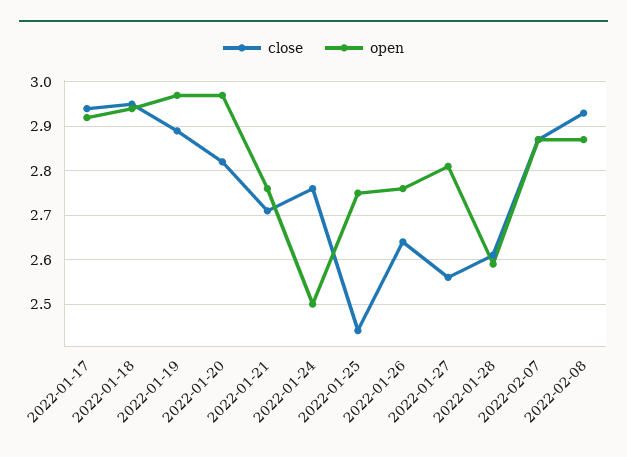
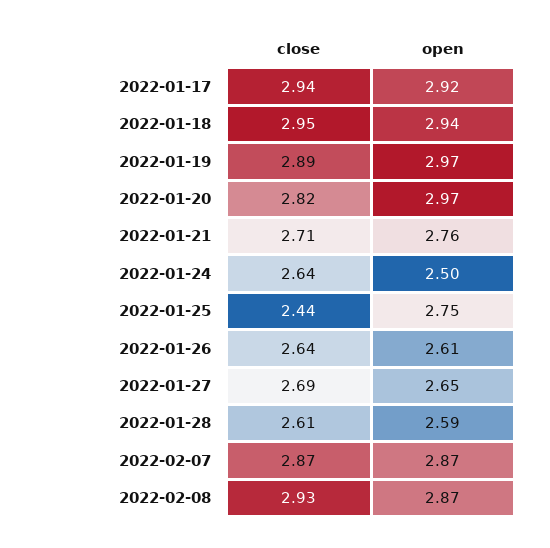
close, 2022-01-24: 2.75 -> 2.64
open, 2022-01-26: 2.75 -> 2.61
close, 2022-01-27: 2.55 -> 2.69
open, 2022-01-27: 2.8 -> 2.65

